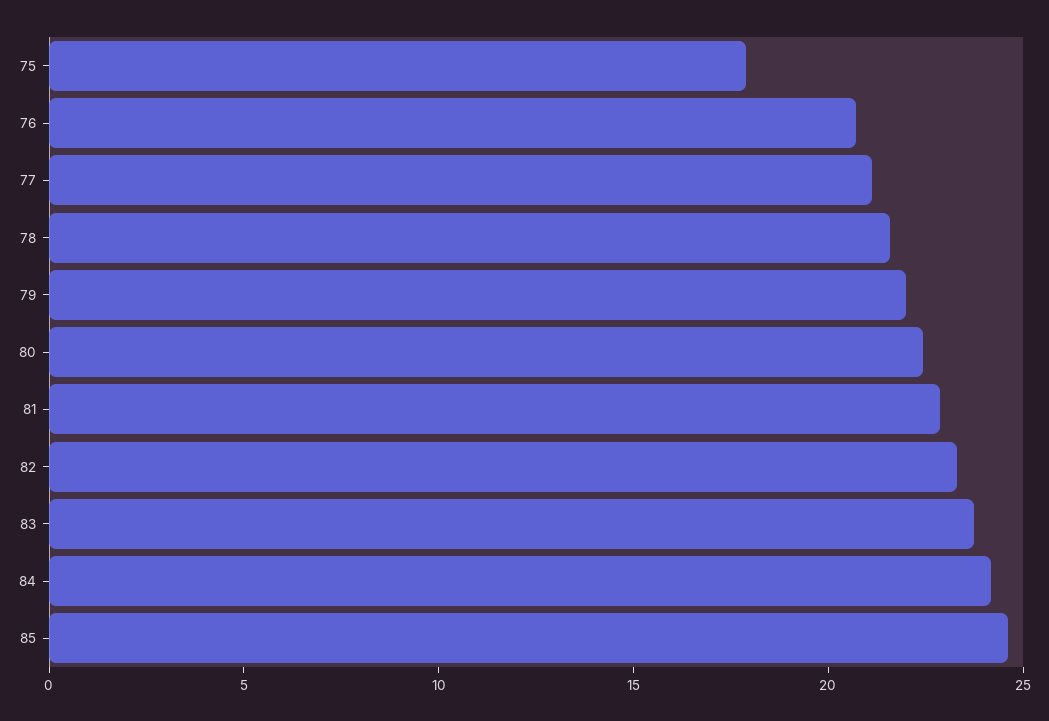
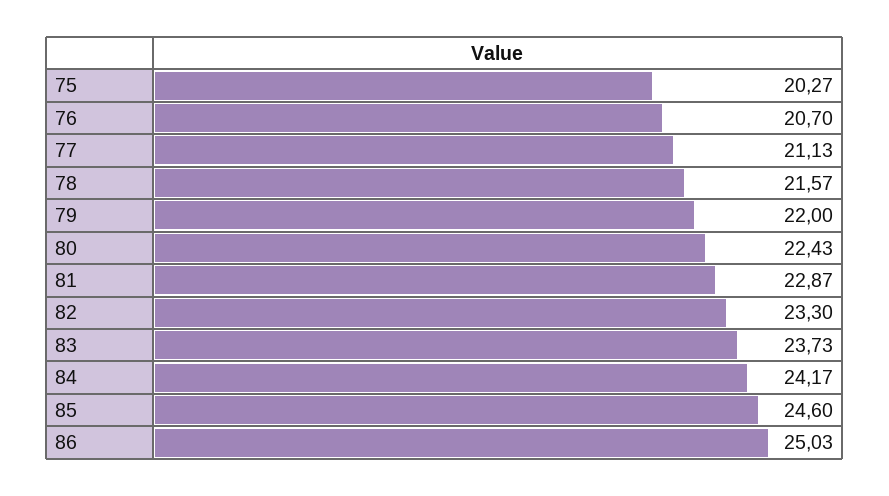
75: 18 -> 20.27
86: none -> 25.03

